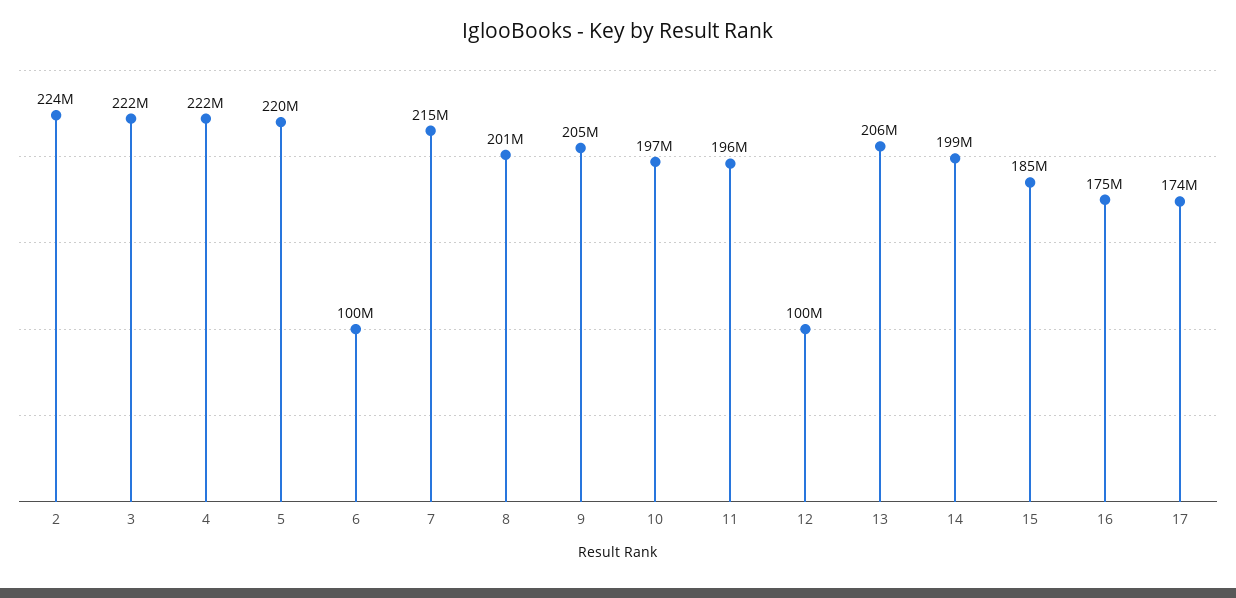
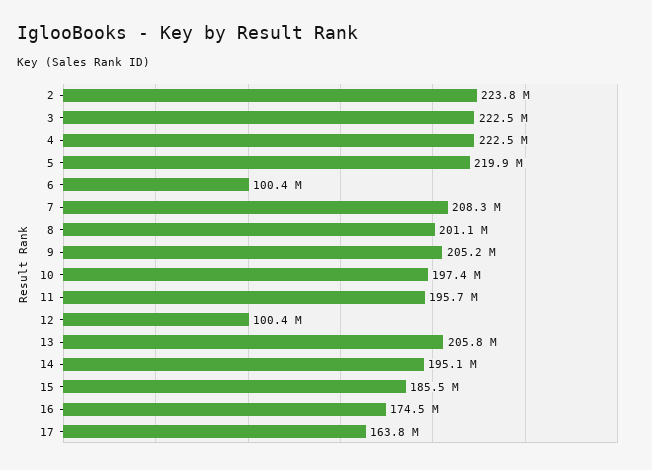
7: 215000000 -> 208300000
14: 199000000 -> 195100000
17: 174000000 -> 163800000

